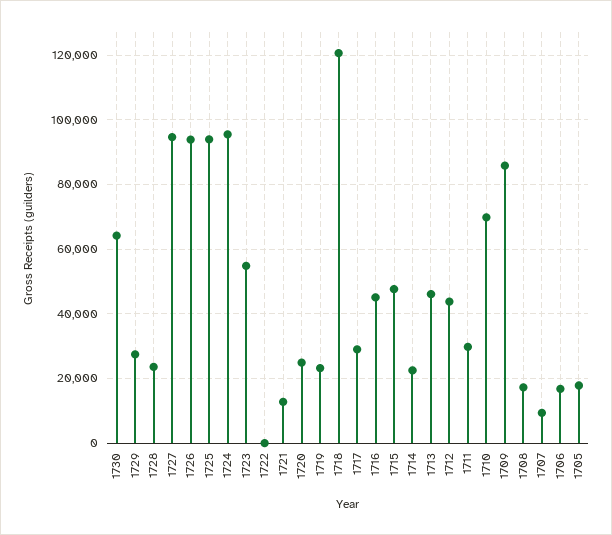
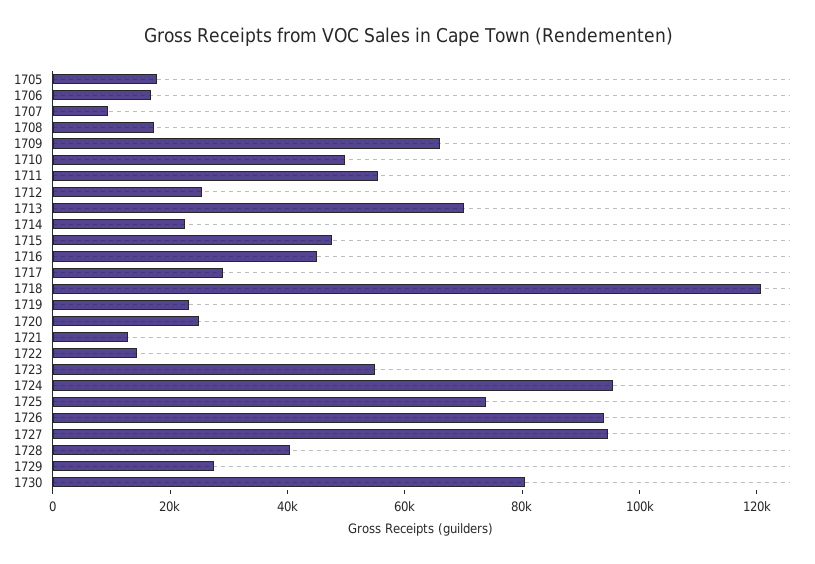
1730: 64000 -> 80000
1728: 24000 -> 40000
1725: 94000 -> 75000
1722: 0 -> 15000
1713: 46000 -> 70000
1712: 44000 -> 25000
1711: 30000 -> 55000
1710: 70000 -> 50000
1709: 86000 -> 65000

